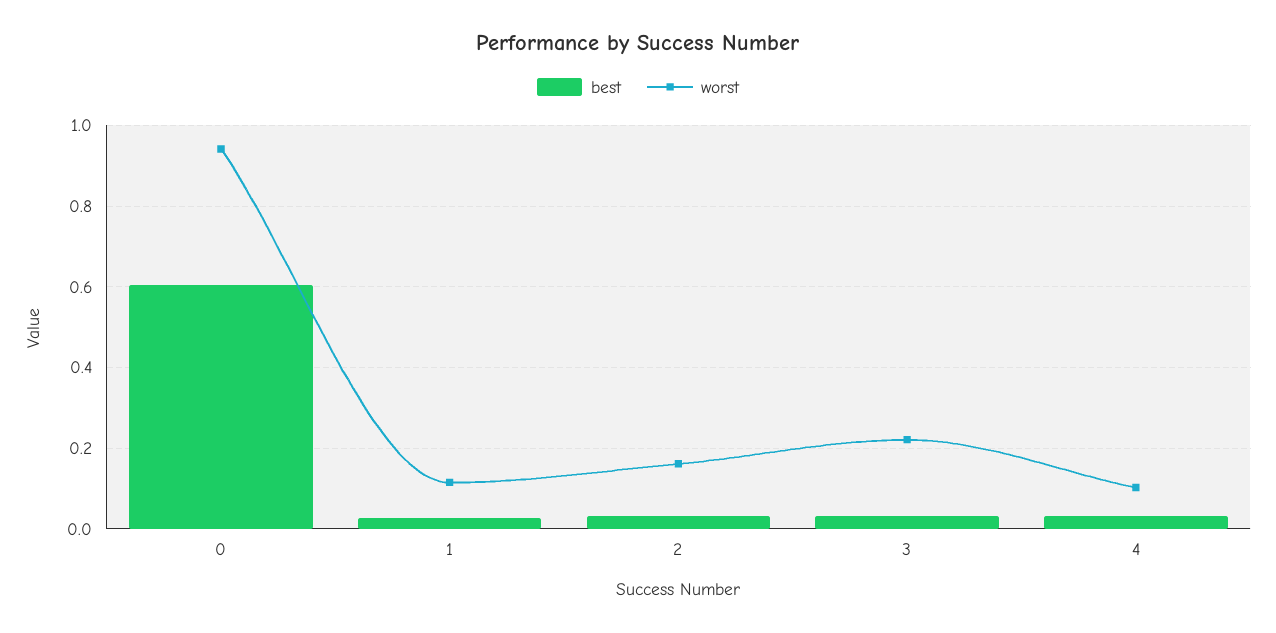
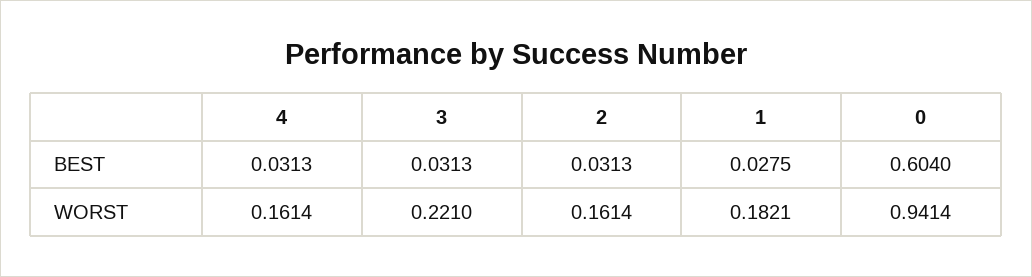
worst, 1: 0.12 -> 0.1821
worst, 4: 0.1 -> 0.1614

